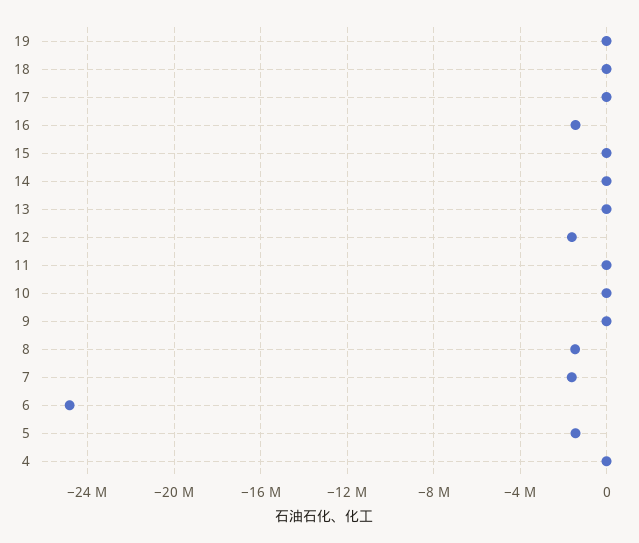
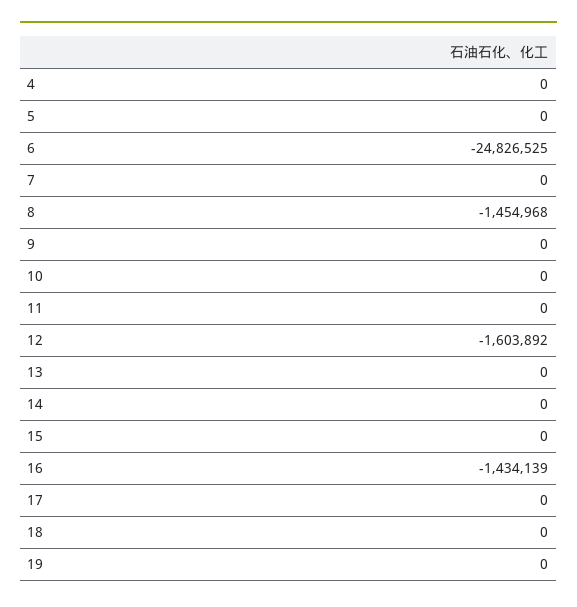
7: -1500000 -> 0
5: -1500000 -> 0

